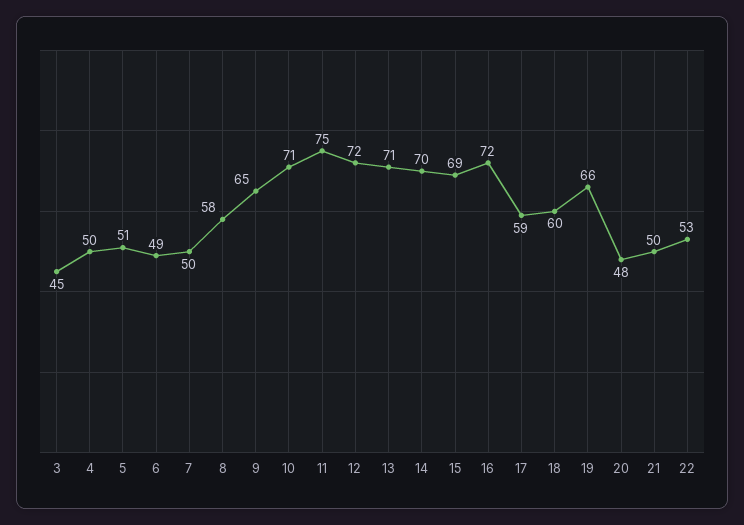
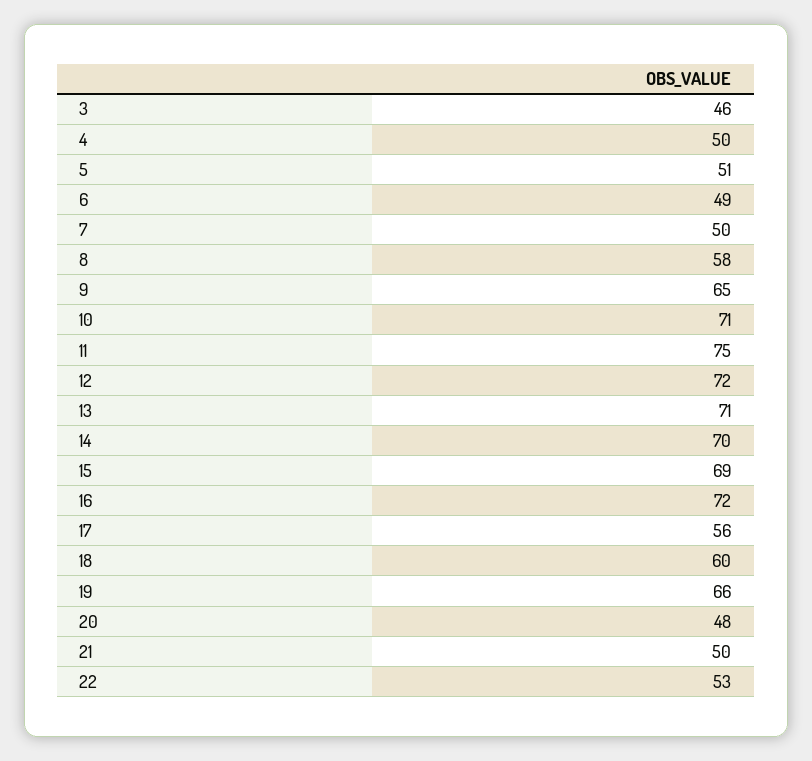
3: 45 -> 46
17: 59 -> 56

